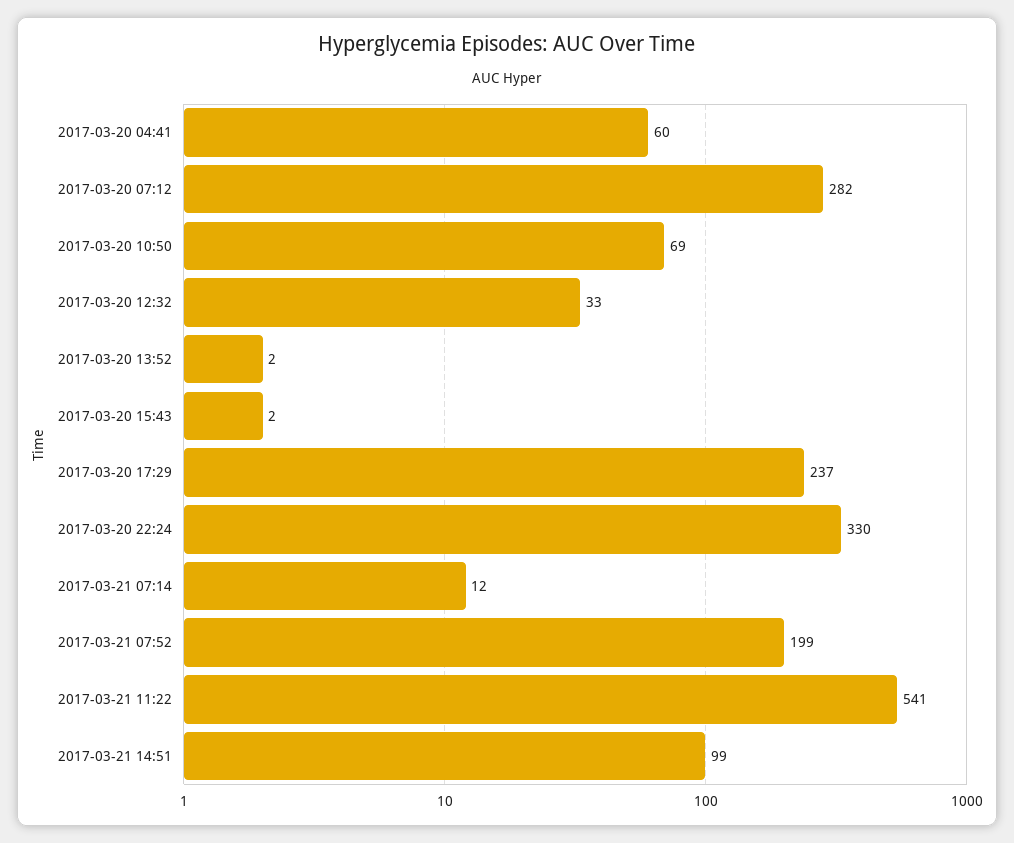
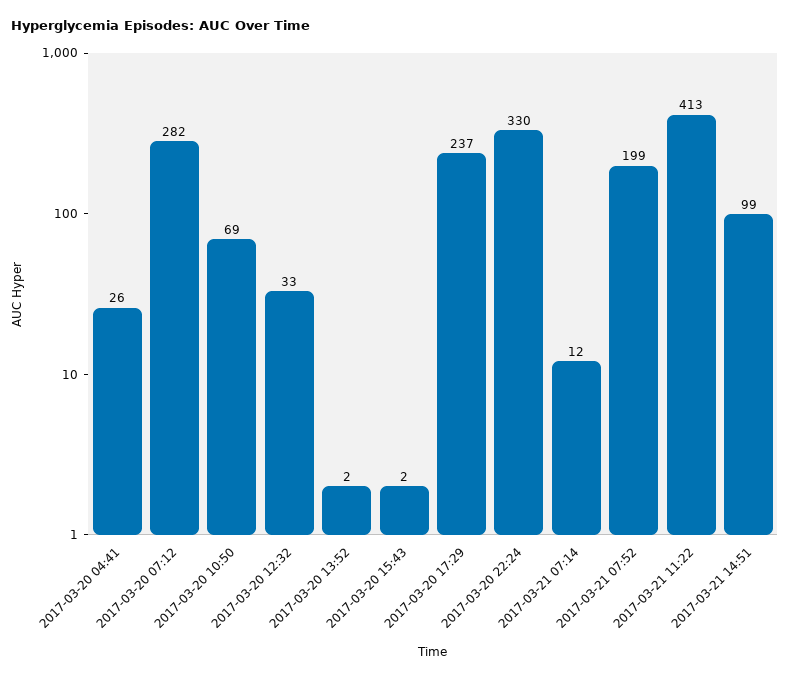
2017-03-20 04:41: 60 -> 26
2017-03-21 11:22: 541 -> 413

